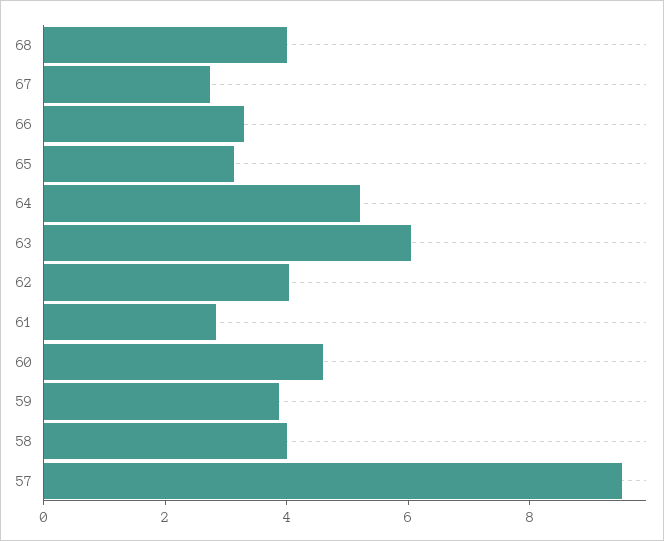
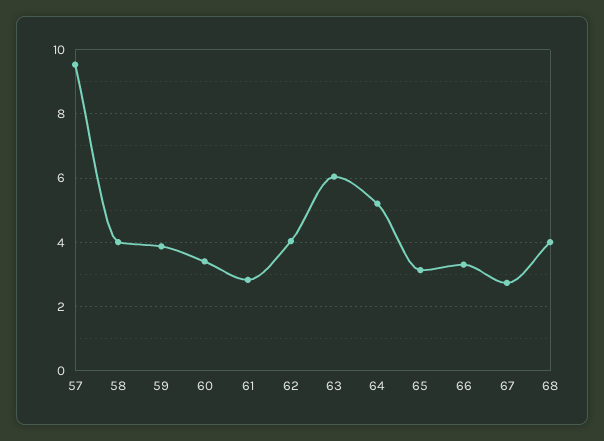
60: 4.5 -> 3.4

